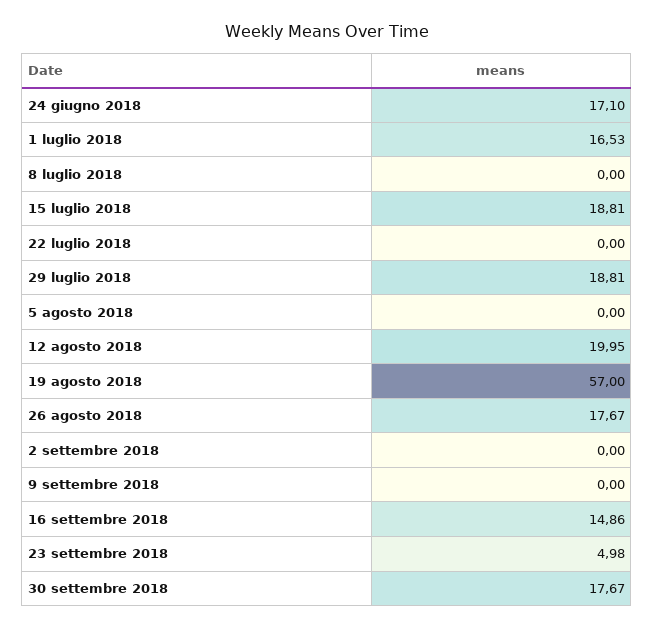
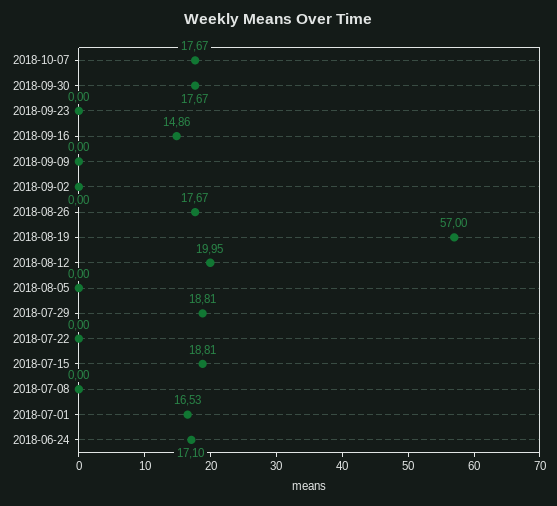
23 settembre 2018: 4.98 -> 0
2018-10-07: none -> 17.67

